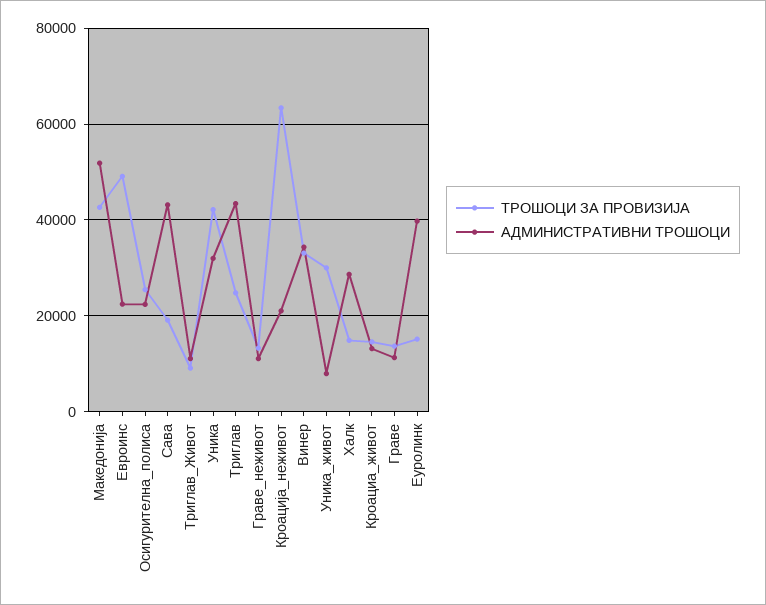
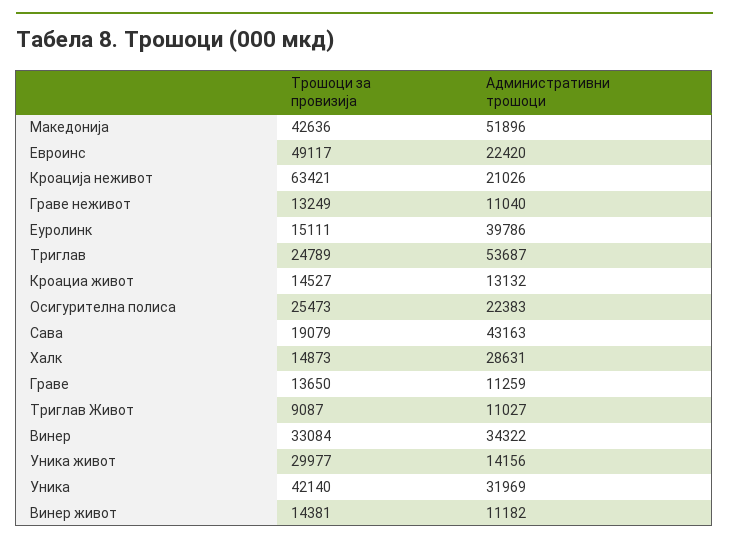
АДМИНИСТРАТИВНИ ТРОШОЦИ, Триглав: 44000 -> 53687
АДМИНИСТРАТИВНИ ТРОШОЦИ, Уника_живот: 8000 -> 14156
ТРОШОЦИ ЗА ПРОВИЗИЈА, Винер живот: none -> 14381
АДМИНИСТРАТИВНИ ТРОШОЦИ, Винер живот: none -> 11182

